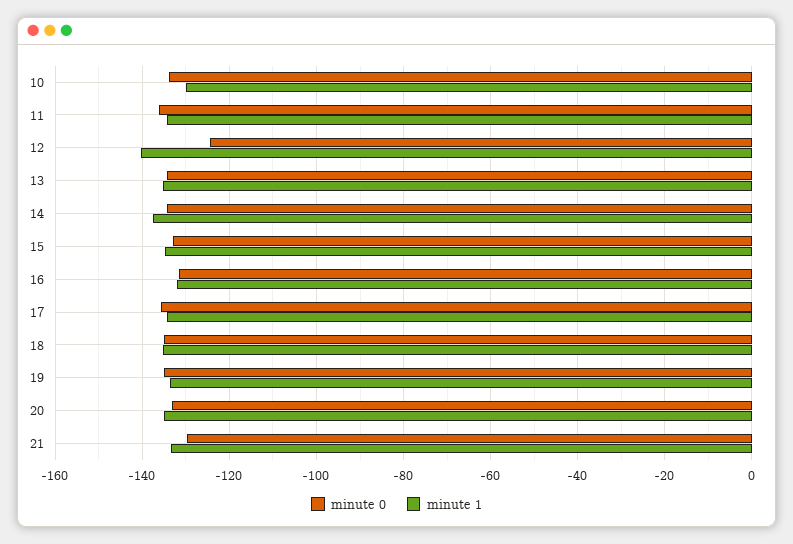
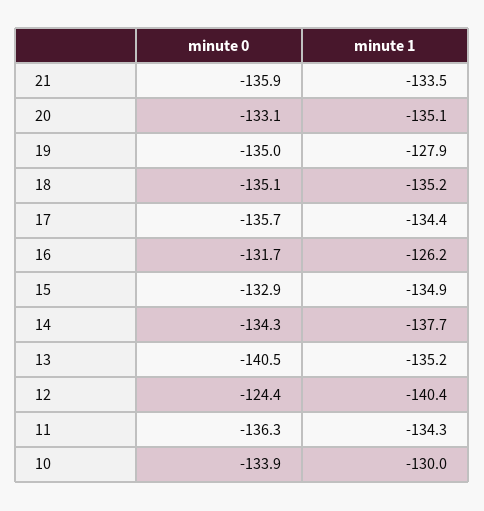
minute 0, 13: -134 -> -140.5
minute 1, 16: -132 -> -126.2
minute 1, 19: -134 -> -127.9
minute 0, 21: -130 -> -135.9

